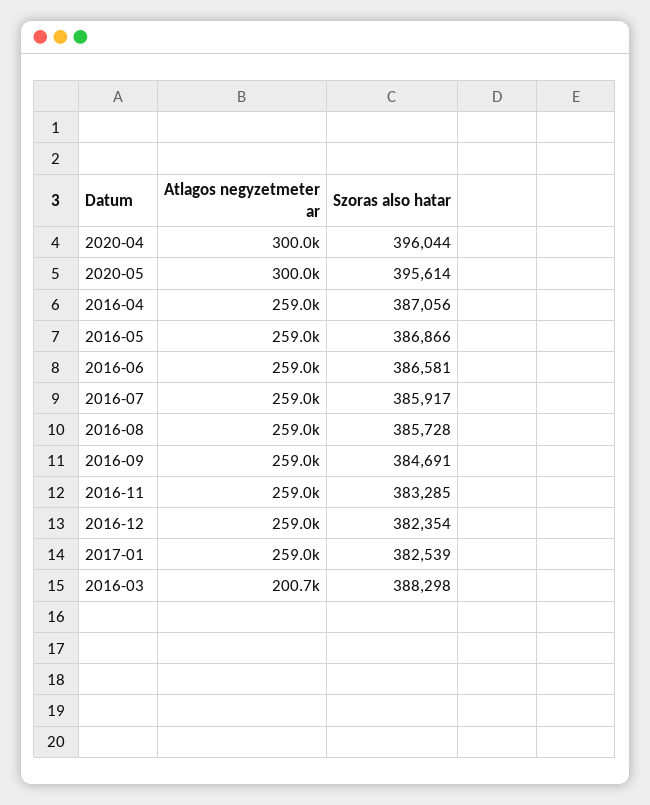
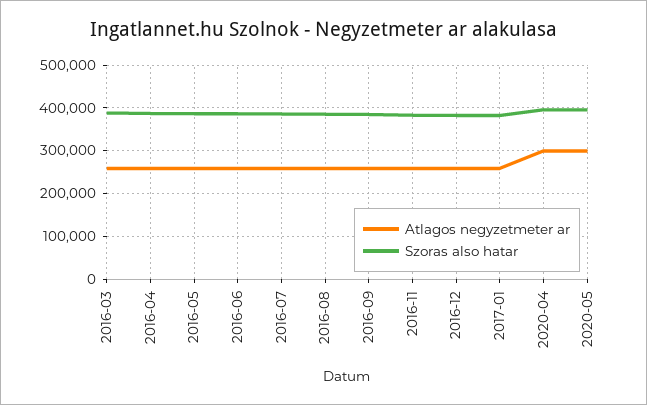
Atlagos negyzetmeter ar, 2016-03: 200700 -> 260000

